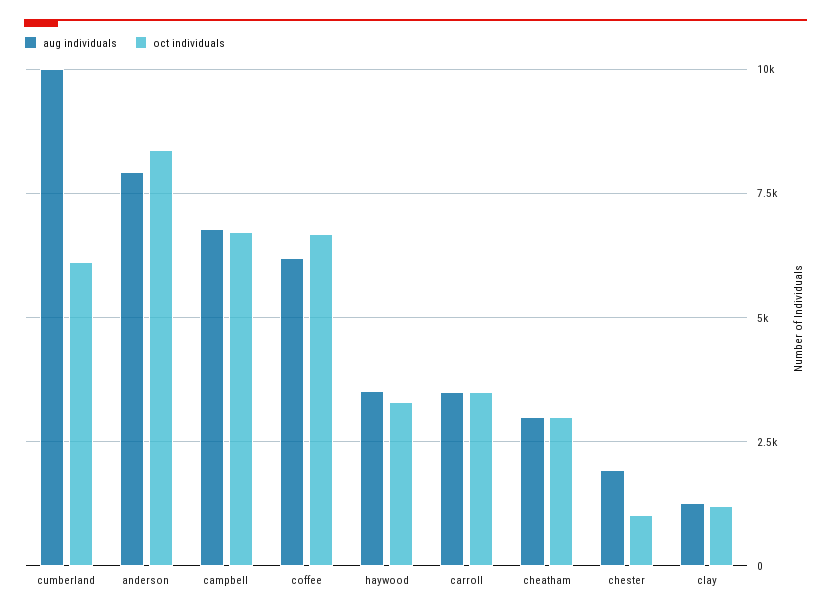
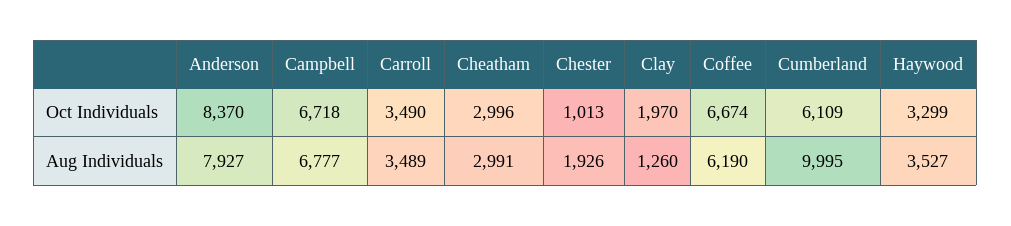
oct individuals, clay: 1250 -> 1970

